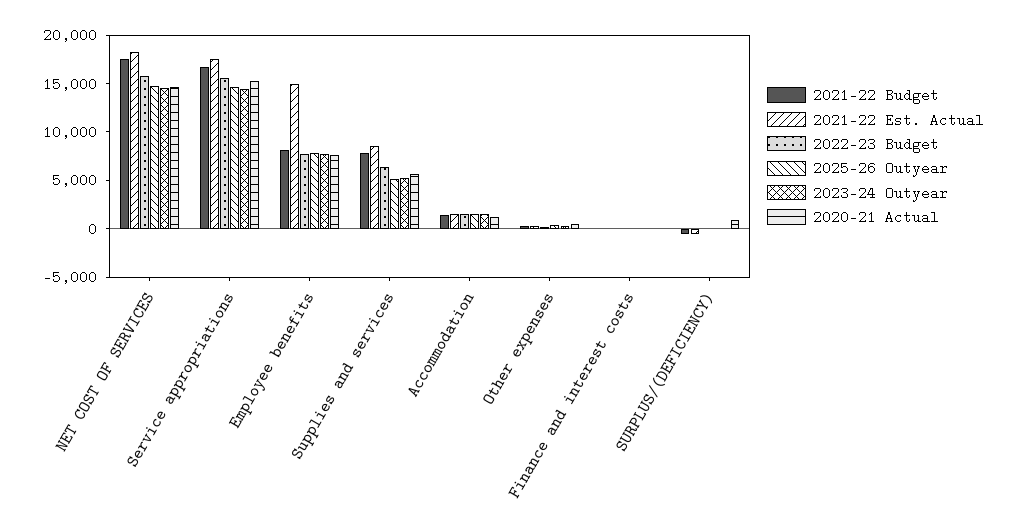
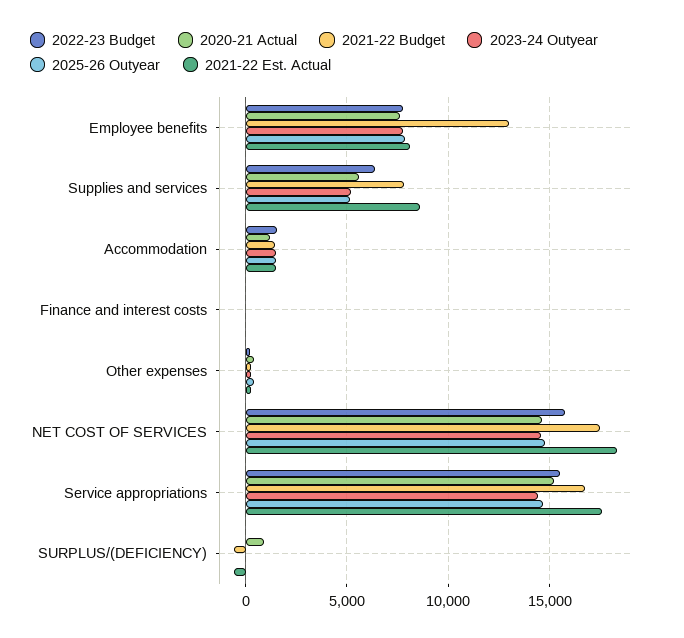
2021-22 Budget, Employee benefits: 8000 -> 13000
2021-22 Est. Actual, Employee benefits: 15000 -> 8000

